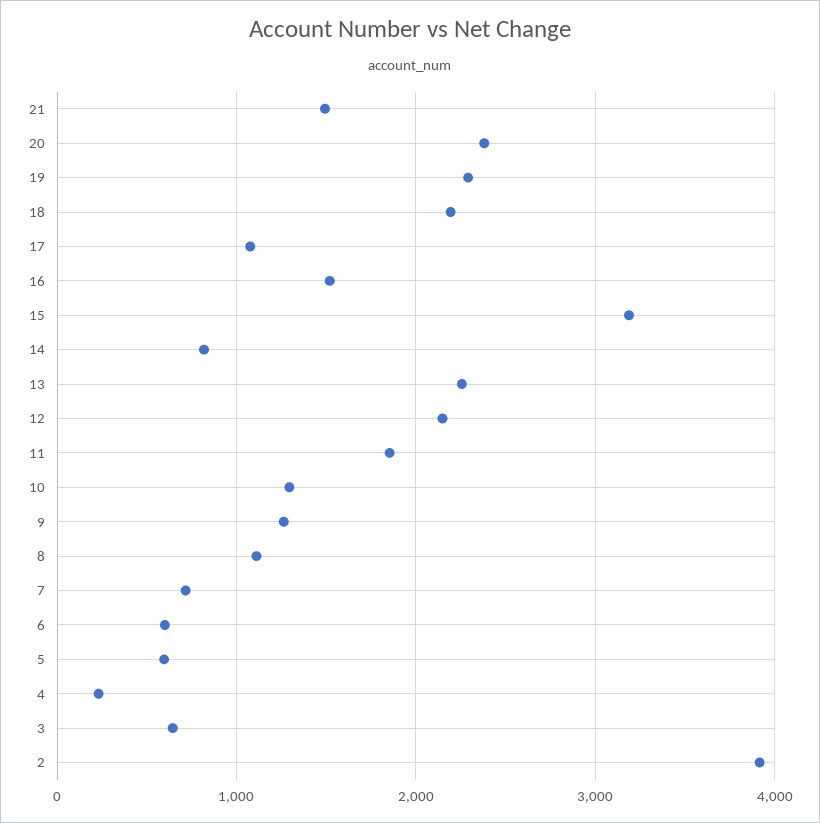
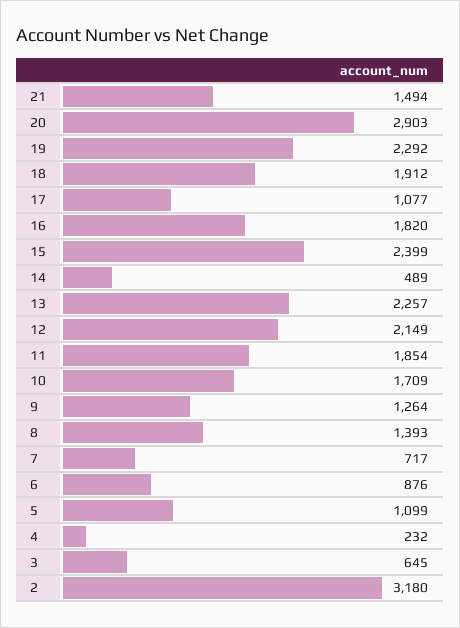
20: 2400 -> 2903
18: 2200 -> 1912
16: 1500 -> 1820
15: 3200 -> 2399
14: 800 -> 489
10: 1300 -> 1709
8: 1100 -> 1393
6: 600 -> 876
5: 600 -> 1099
2: 3900 -> 3180

